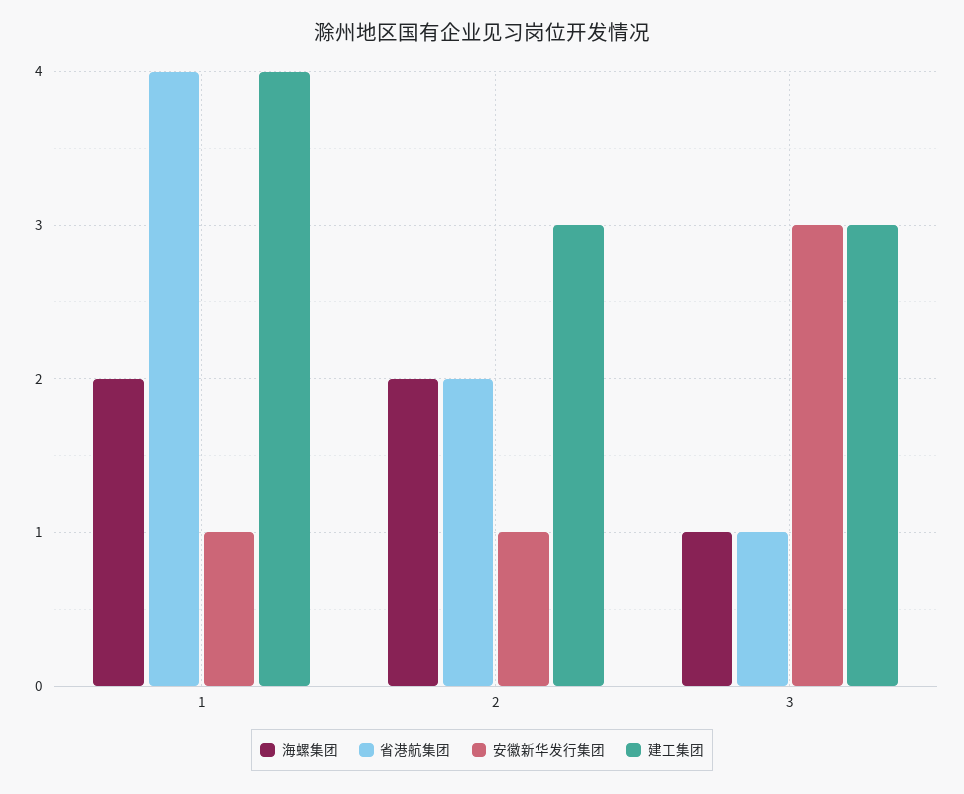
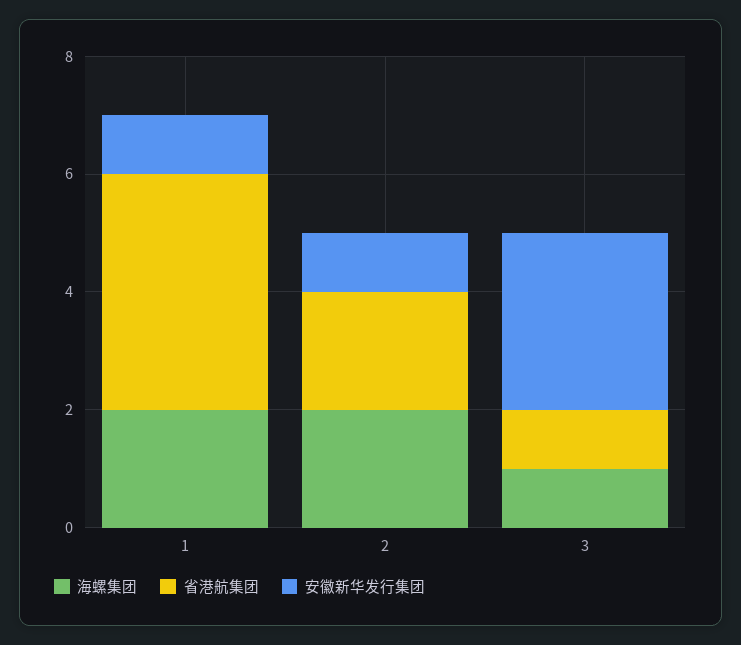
建工集团, 1: 4 -> none
建工集团, 2: 3 -> none
建工集团, 3: 3 -> none

